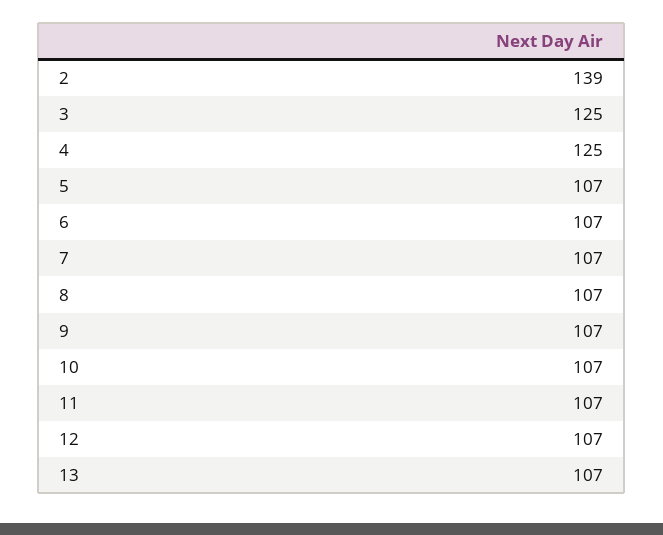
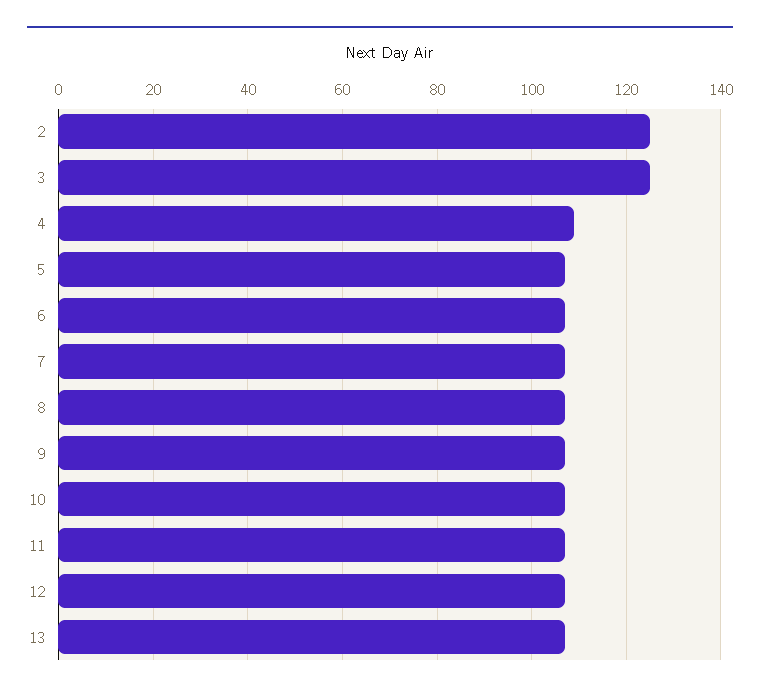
2: 139 -> 125
4: 125 -> 110

